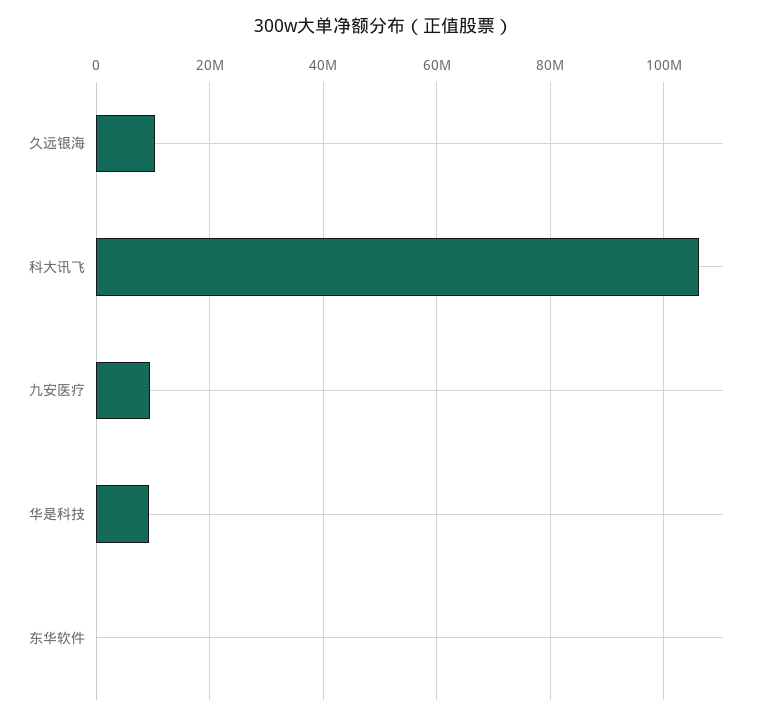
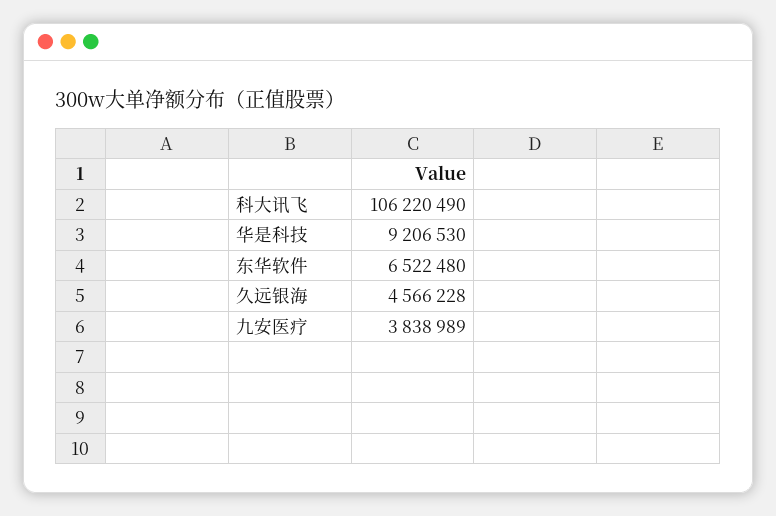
久远银海: 10000000 -> 4566228
九安医疗: 10000000 -> 3838989
东华软件: 0 -> 6522480

